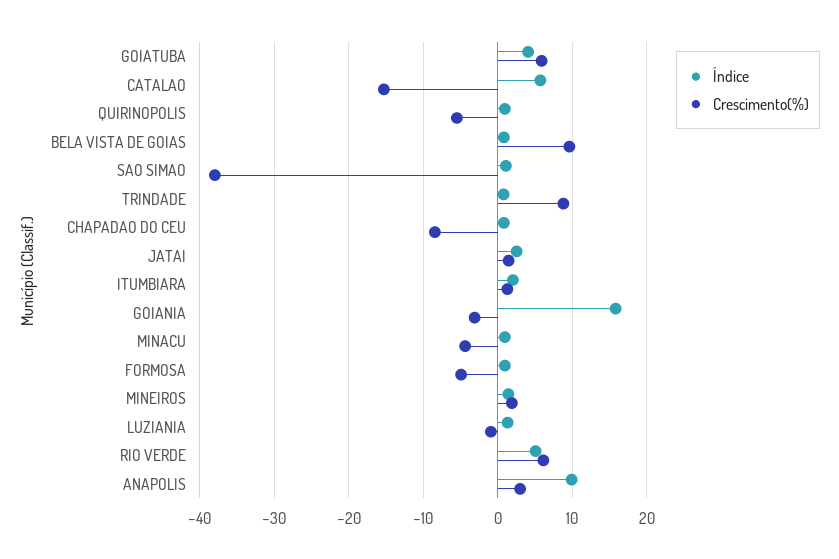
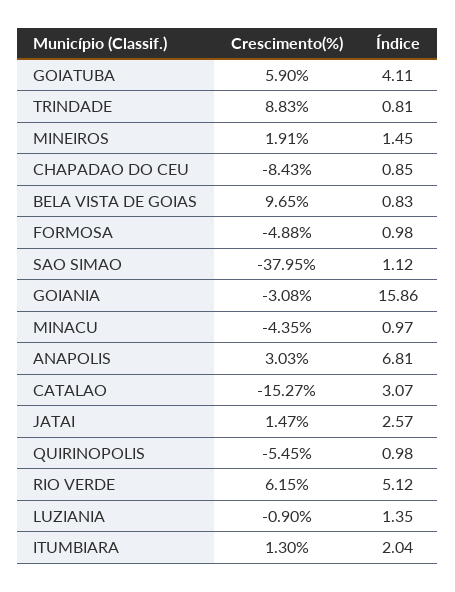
Índice, CATALAO: 6 -> 3.07
Índice, ANAPOLIS: 10 -> 6.81

